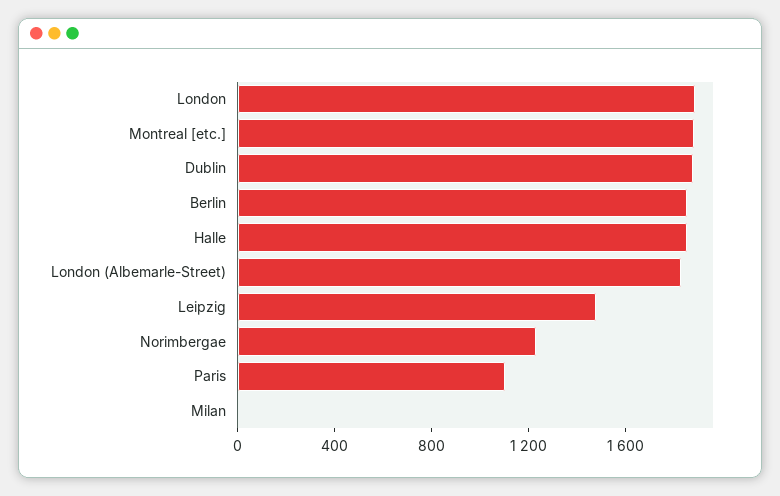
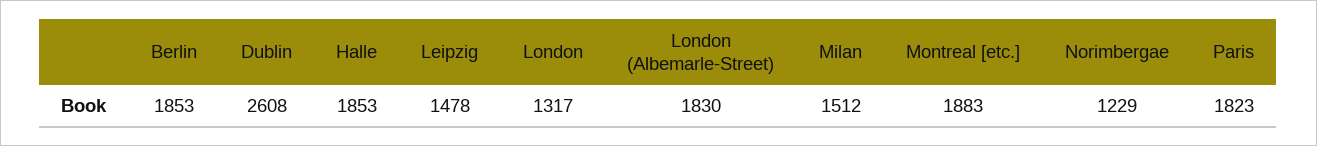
London: 1900 -> 1317
Dublin: 1900 -> 2608
Paris: 1100 -> 1823
Milan: 0 -> 1512

